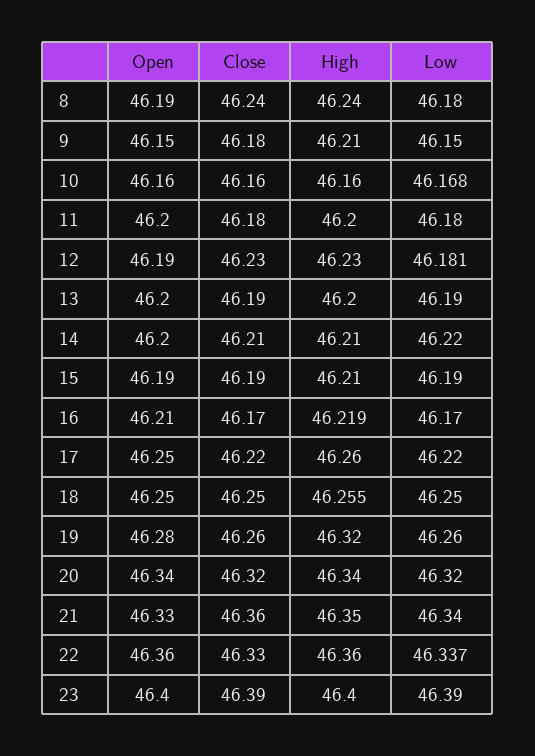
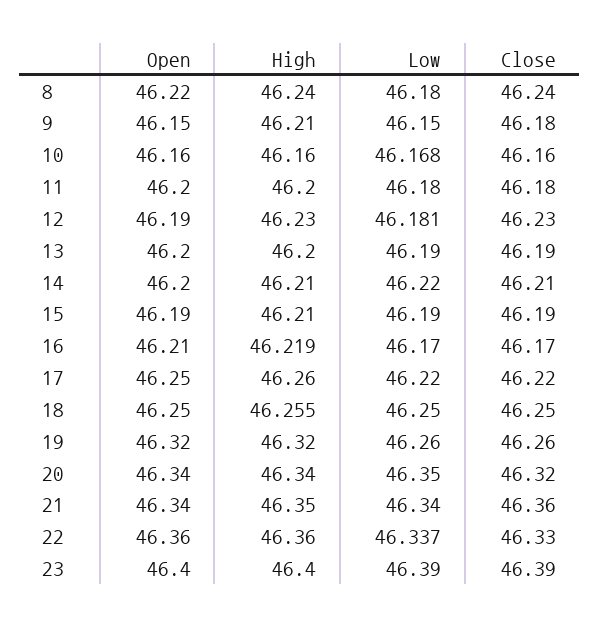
Open, 8: 46.19 -> 46.22
Open, 19: 46.28 -> 46.32
Low, 20: 46.32 -> 46.35
Open, 21: 46.33 -> 46.34

